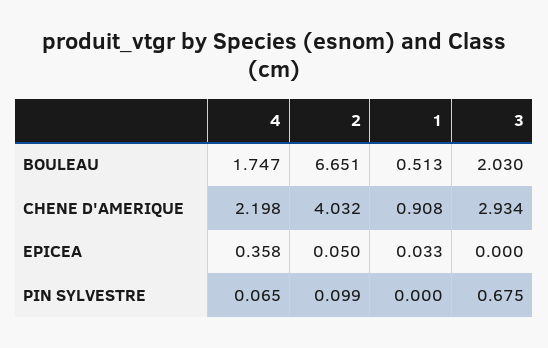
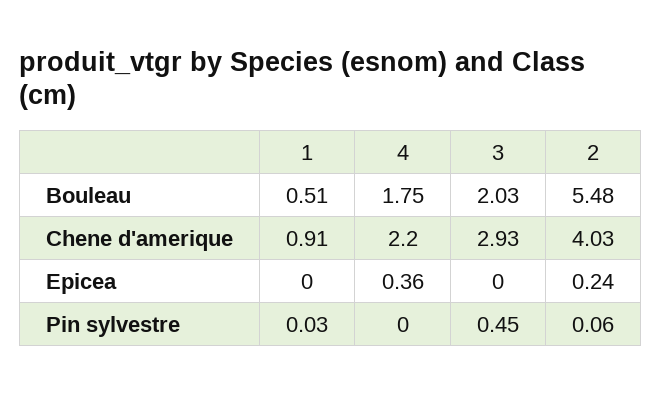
2, BOULEAU: 6.651 -> 5.48
2, EPICEA: 0.05 -> 0.24
1, EPICEA: 0.033 -> 0
4, PIN SYLVESTRE: 0.065 -> 0
2, PIN SYLVESTRE: 0.099 -> 0.06
1, PIN SYLVESTRE: 0 -> 0.03
3, PIN SYLVESTRE: 0.675 -> 0.45

